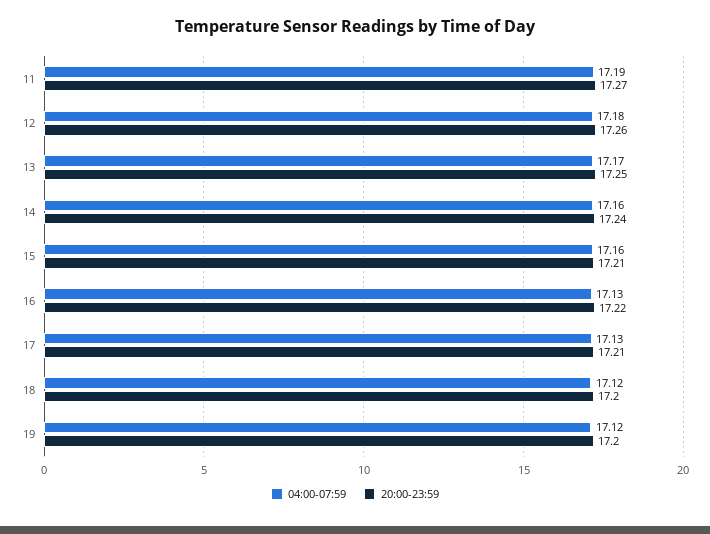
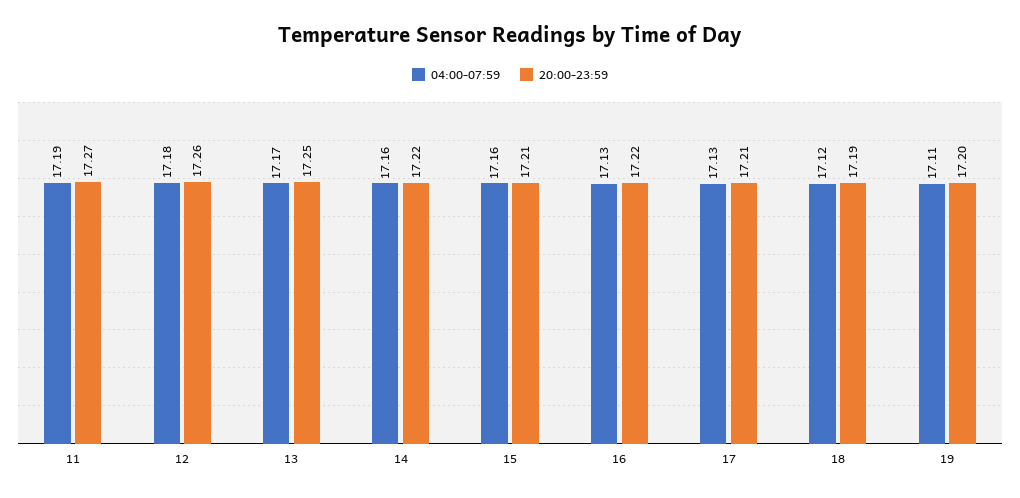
20:00-23:59, 14: 17.24 -> 17.22
20:00-23:59, 18: 17.2 -> 17.19
04:00-07:59, 19: 17.12 -> 17.11

